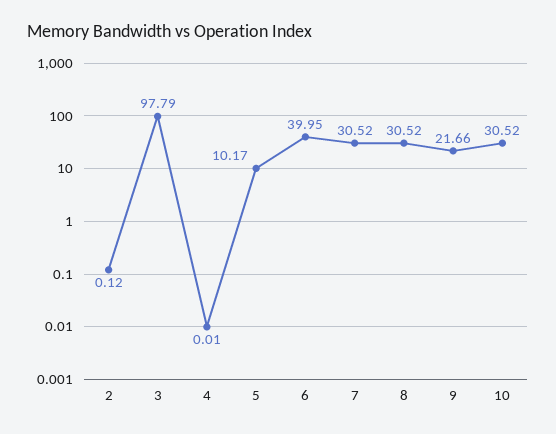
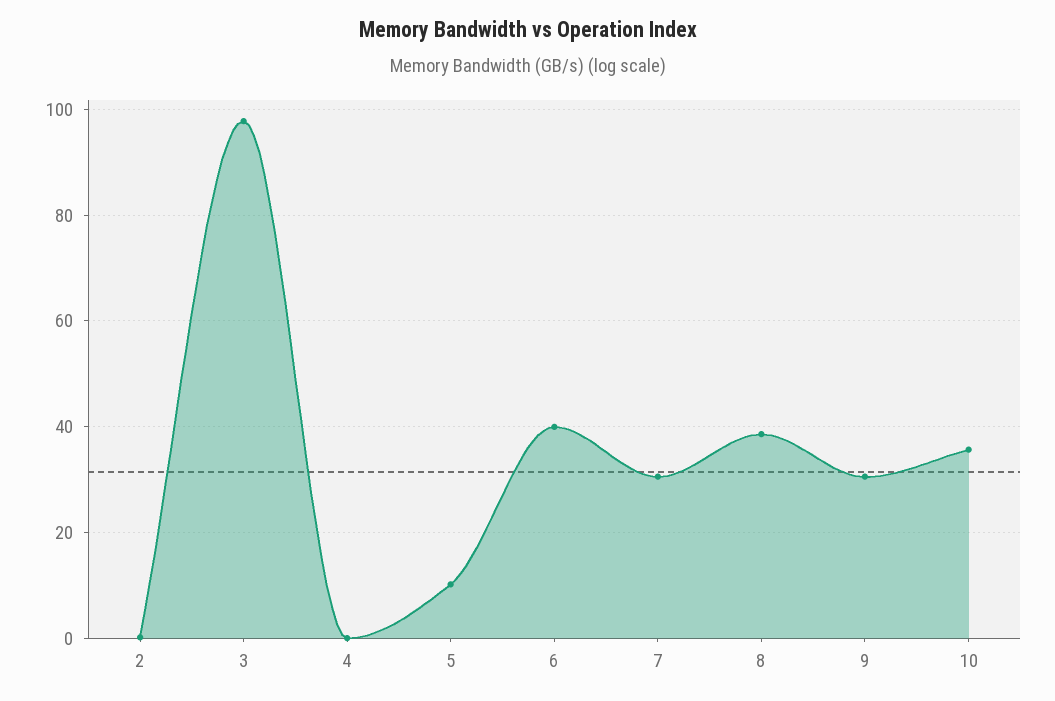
8: 30.52 -> 38
9: 21.66 -> 30
10: 30.52 -> 36

